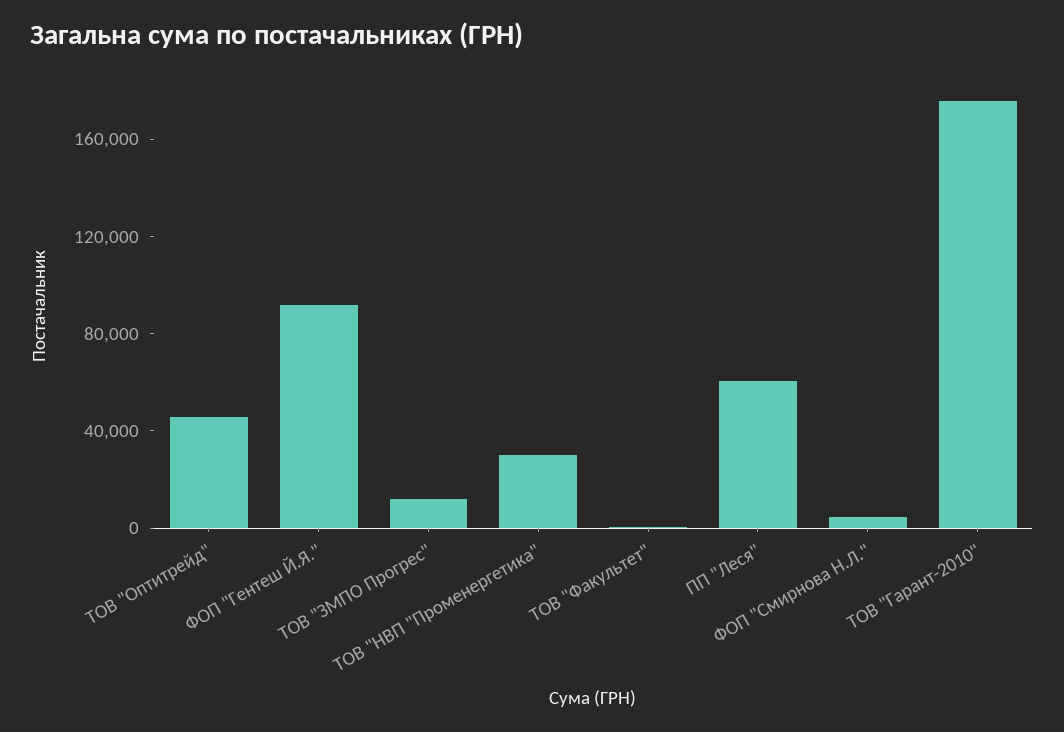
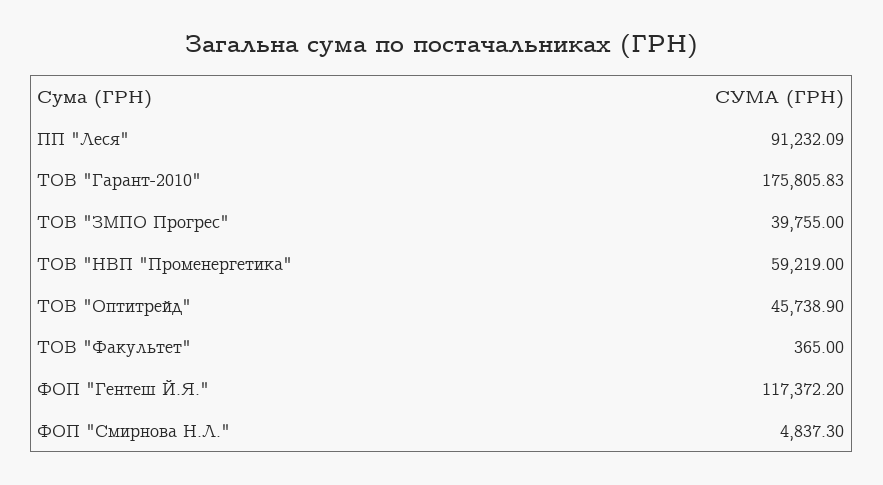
ФОП "Гентеш Й.Я.": 90000 -> 117372.2
ТОВ "ЗМПО Прогрес": 10000 -> 39755
ТОВ "НВП "Променергетика": 30000 -> 59219
ПП "Леся": 60000 -> 91232.09

